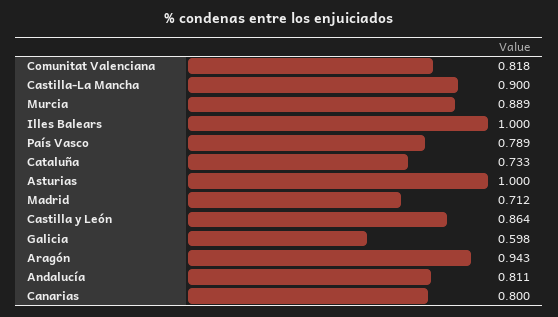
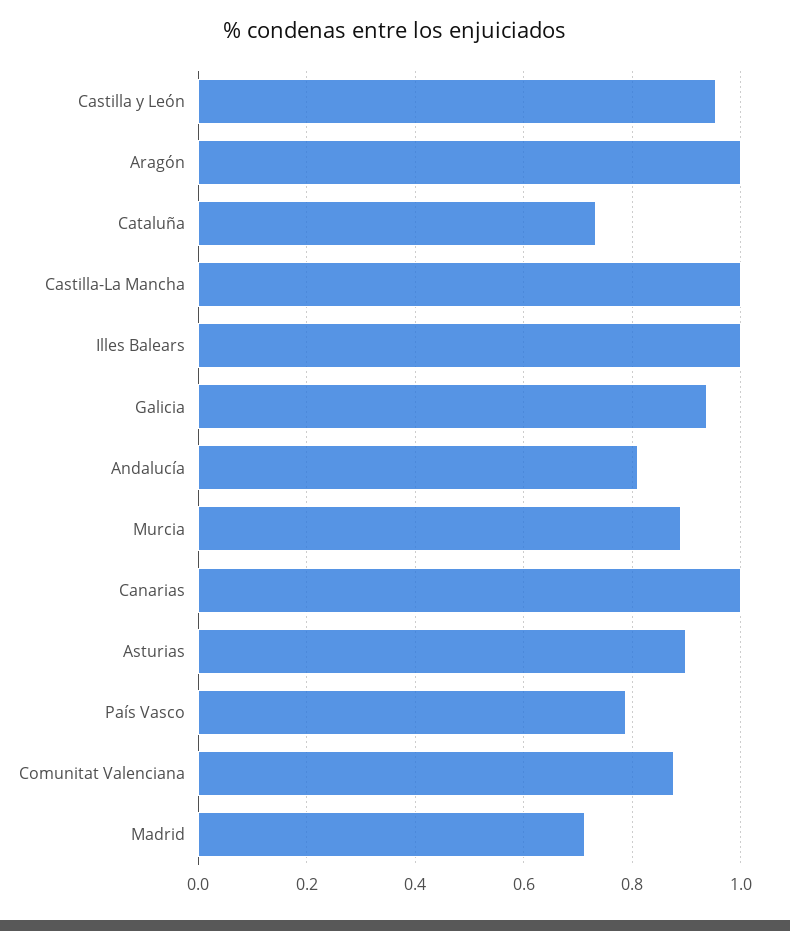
Comunitat Valenciana: 0.818 -> 0.88
Castilla-La Mancha: 0.9 -> 1
Asturias: 1 -> 0.9
Castilla y León: 0.864 -> 0.96
Galicia: 0.598 -> 0.94
Aragón: 0.943 -> 1
Canarias: 0.8 -> 1

